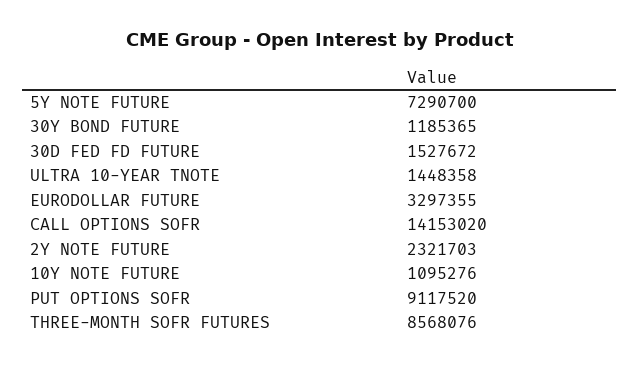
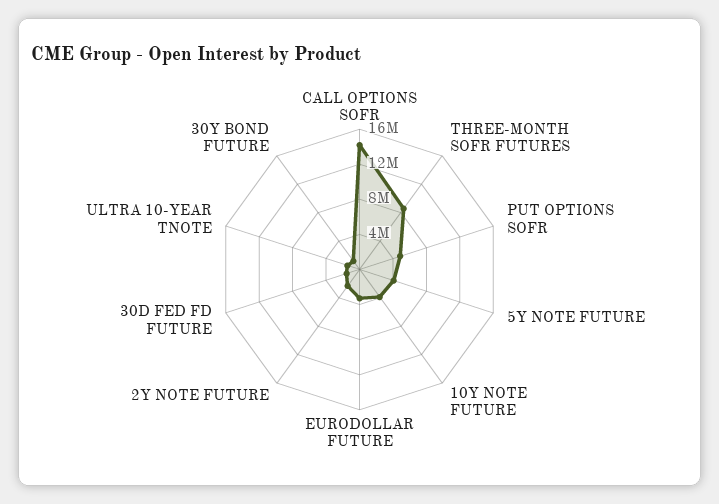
5Y NOTE FUTURE: 7290700 -> 4000000
10Y NOTE FUTURE: 1095276 -> 4000000
PUT OPTIONS SOFR: 9117520 -> 5000000

